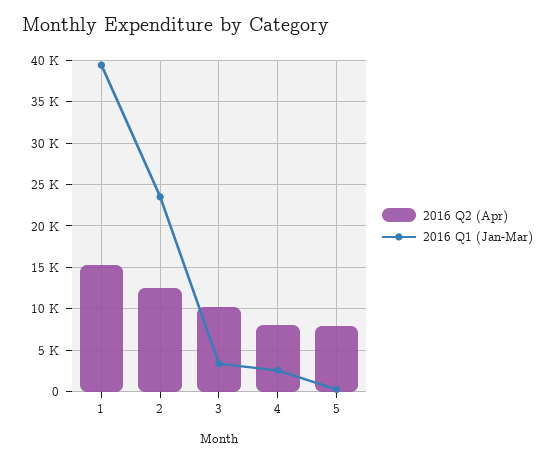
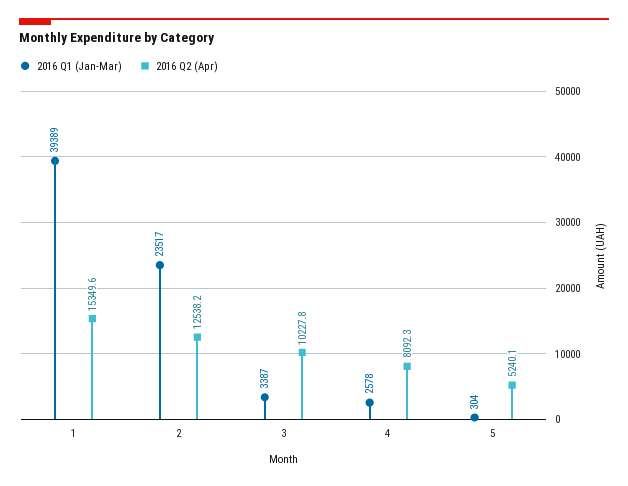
2016 Q2 (Apr), 5: 8000 -> 5240.1

